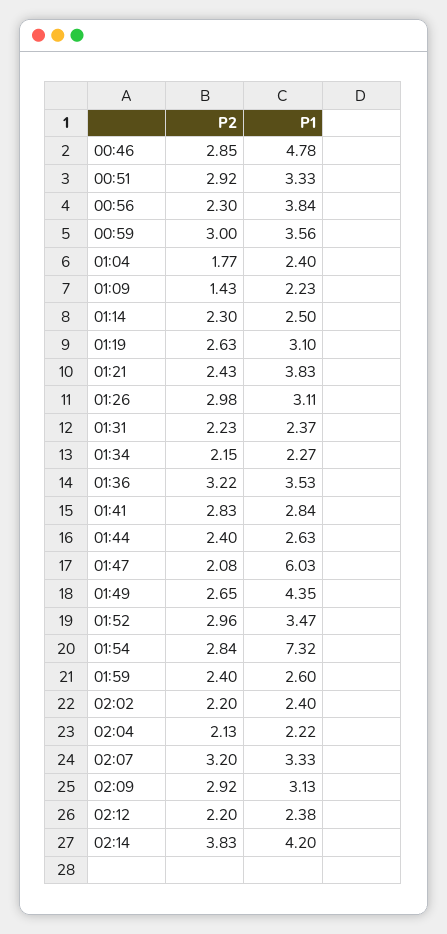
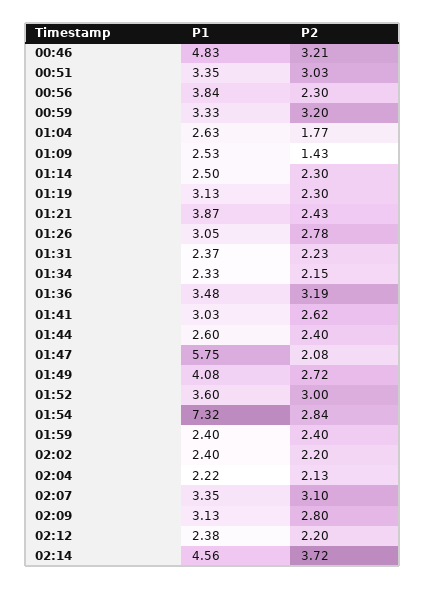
P2, 00:46: 2.85 -> 3.21
P1, 00:46: 4.78 -> 4.83
P2, 00:51: 2.92 -> 3.03
P1, 00:51: 3.33 -> 3.35
P2, 00:59: 3 -> 3.2
P1, 00:59: 3.56 -> 3.33
P1, 01:04: 2.4 -> 2.63
P1, 01:09: 2.23 -> 2.53
P2, 01:19: 2.63 -> 2.3
P1, 01:19: 3.1 -> 3.13
P1, 01:21: 3.83 -> 3.87
P2, 01:26: 2.98 -> 2.78
P1, 01:26: 3.11 -> 3.05
P1, 01:34: 2.27 -> 2.33
P2, 01:36: 3.22 -> 3.19
P1, 01:36: 3.53 -> 3.48
P2, 01:41: 2.83 -> 2.62
P1, 01:41: 2.84 -> 3.03
P1, 01:44: 2.63 -> 2.6
P1, 01:47: 6.03 -> 5.75
P2, 01:49: 2.65 -> 2.72
P1, 01:49: 4.35 -> 4.08
P2, 01:52: 2.96 -> 3
P1, 01:52: 3.47 -> 3.6
P1, 01:59: 2.6 -> 2.4
P2, 02:07: 3.2 -> 3.1
P1, 02:07: 3.33 -> 3.35
P2, 02:09: 2.92 -> 2.8
P2, 02:14: 3.83 -> 3.72
P1, 02:14: 4.2 -> 4.56

